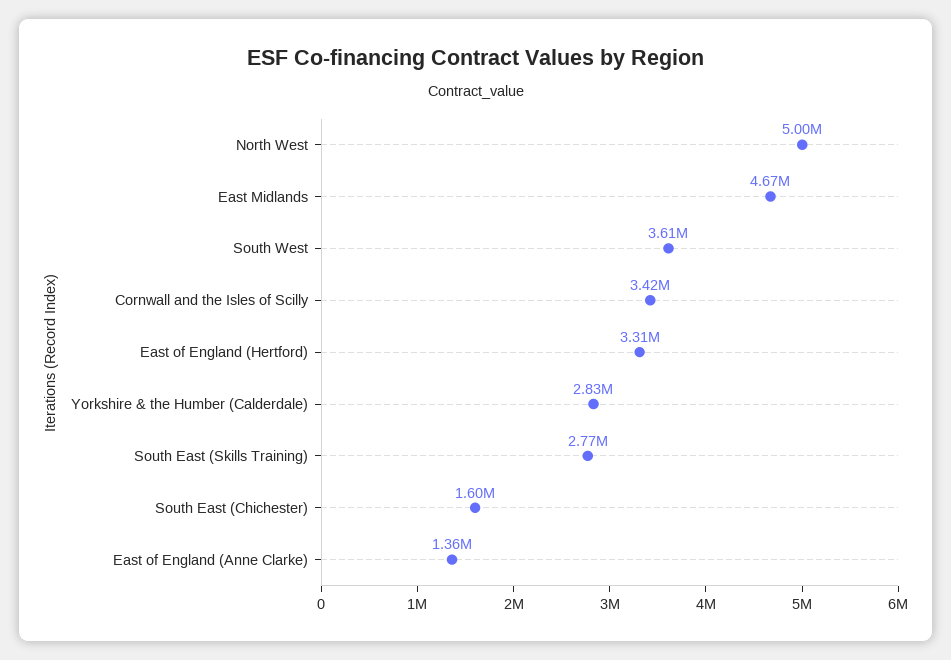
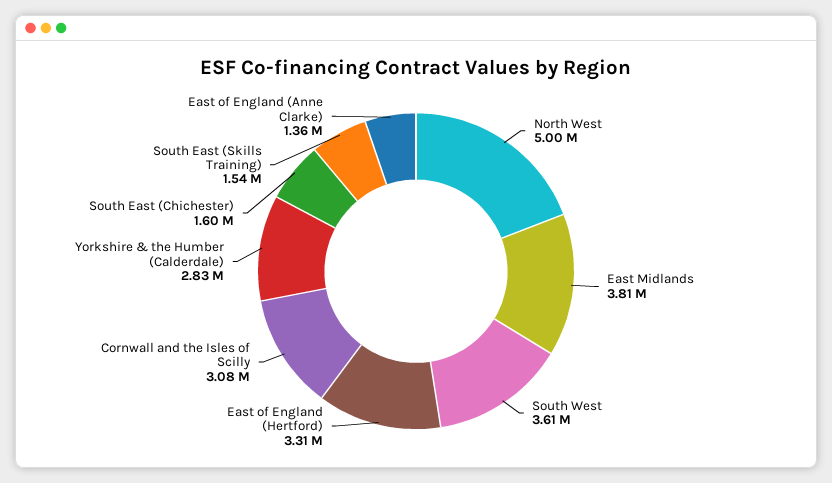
East Midlands: 4670000 -> 3810000
Cornwall and the Isles of Scilly: 3420000 -> 3080000
South East (Skills Training): 2770000 -> 1540000

